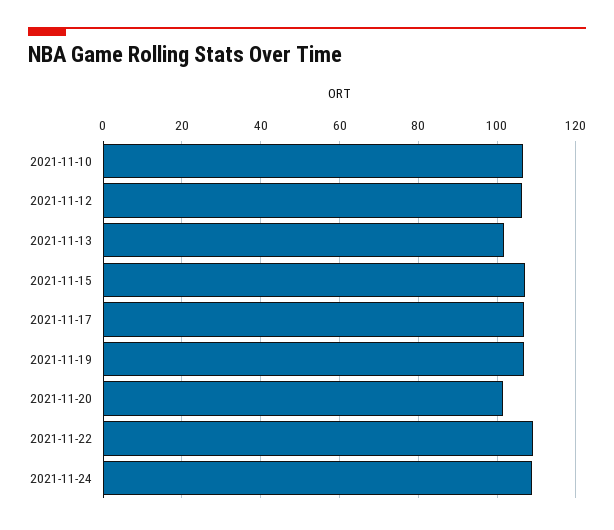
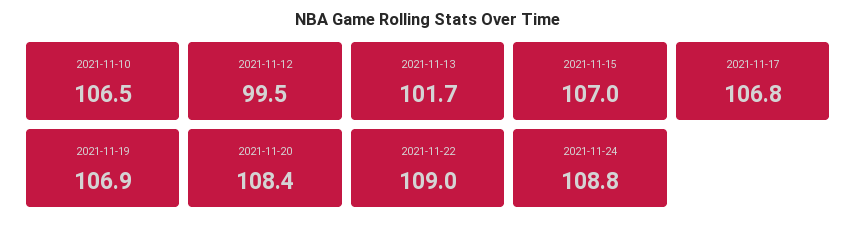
2021-11-12: 106 -> 99.5
2021-11-20: 102 -> 108.4

